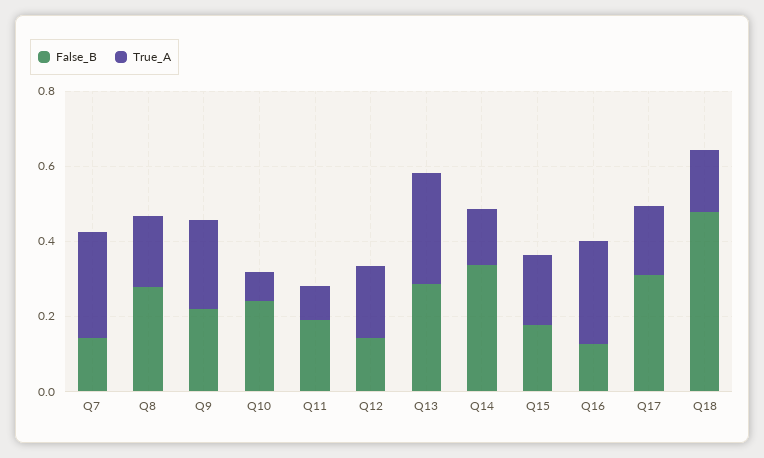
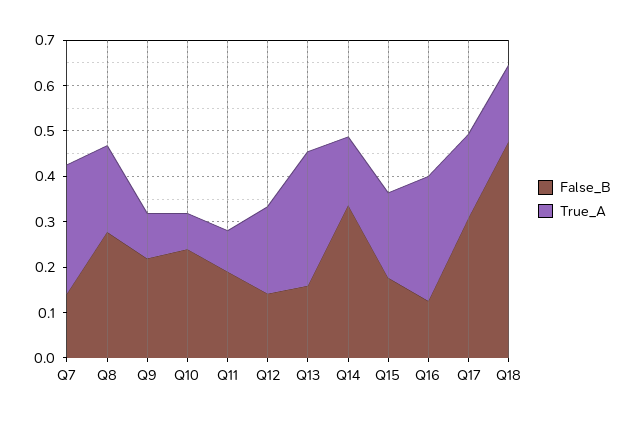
True_A, Q9: 0.25 -> 0.1
False_B, Q13: 0.3 -> 0.16

